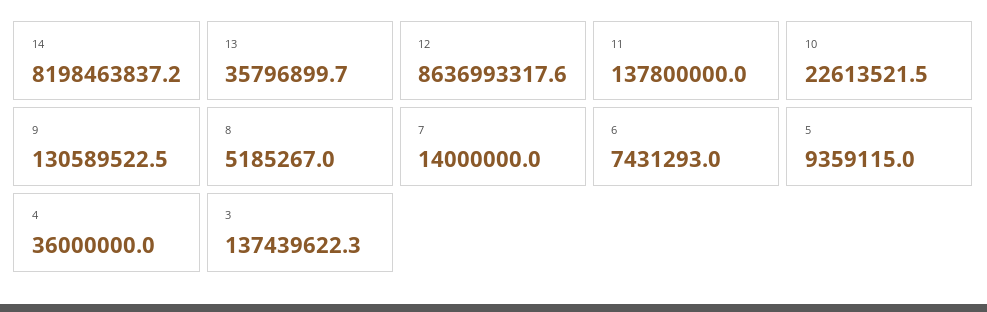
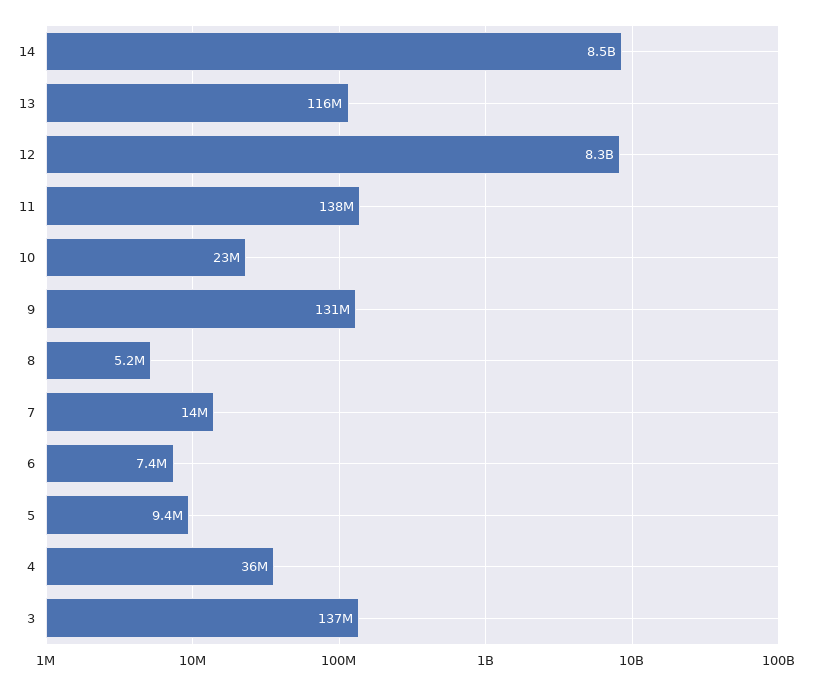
14: 8198463837.2 -> 8500000000
13: 35796899.7 -> 116000000
12: 8636993317.6 -> 8300000000

